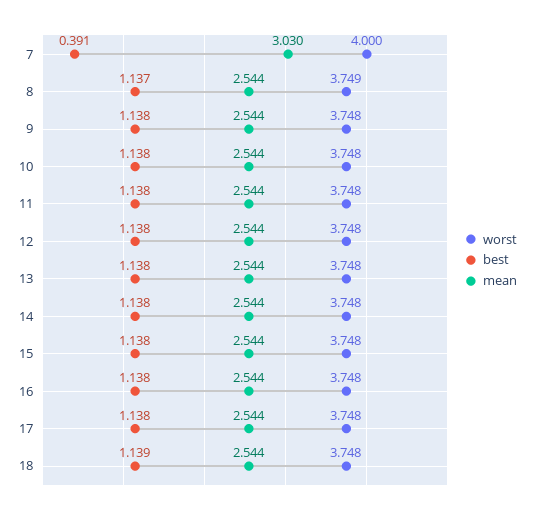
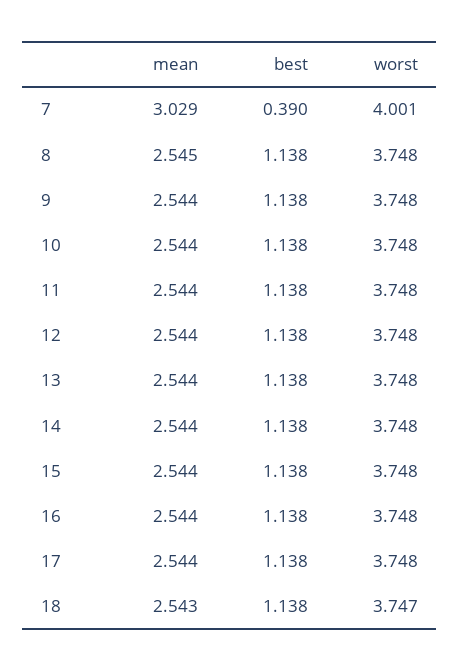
worst, 7: 4 -> 4.001
best, 7: 0.391 -> 0.39
mean, 7: 3.03 -> 3.029
worst, 8: 3.749 -> 3.748
best, 8: 1.137 -> 1.138
mean, 8: 2.544 -> 2.545
worst, 18: 3.748 -> 3.747
best, 18: 1.139 -> 1.138
mean, 18: 2.544 -> 2.543

